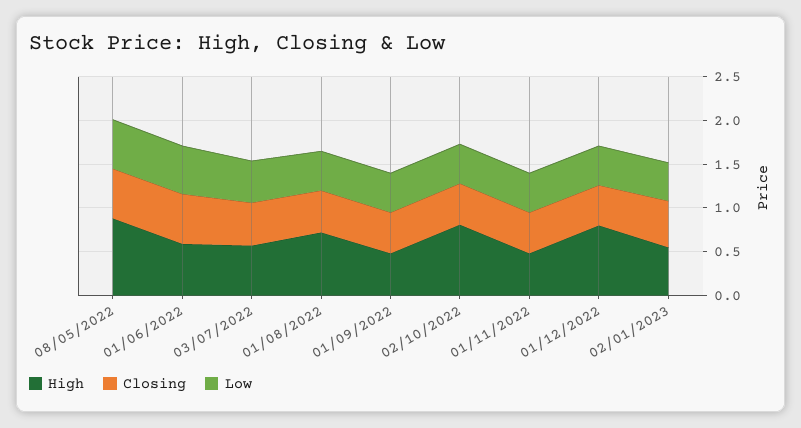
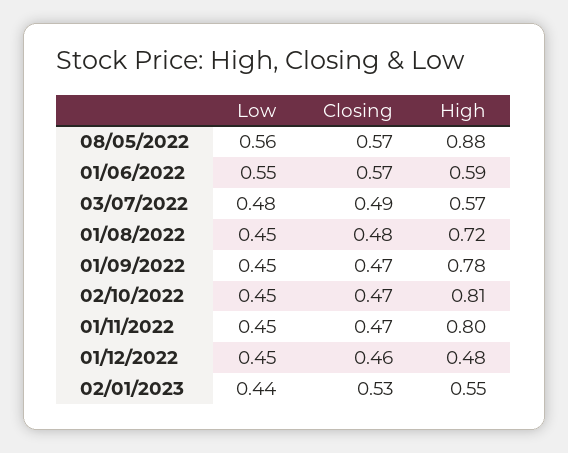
High, 01/09/2022: 0.5 -> 0.78
High, 01/11/2022: 0.5 -> 0.8
High, 01/12/2022: 0.8 -> 0.48

